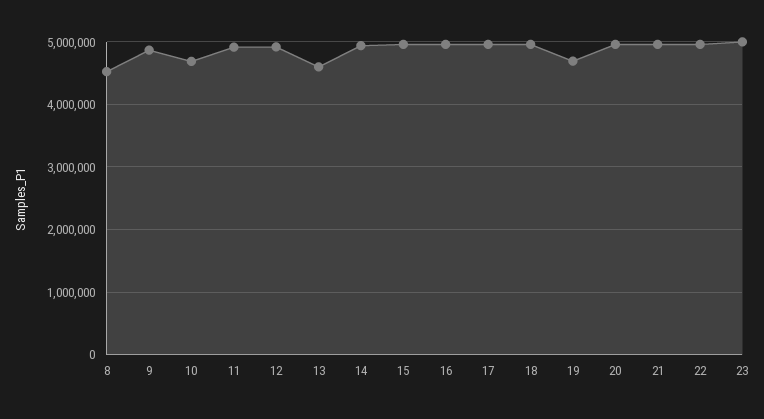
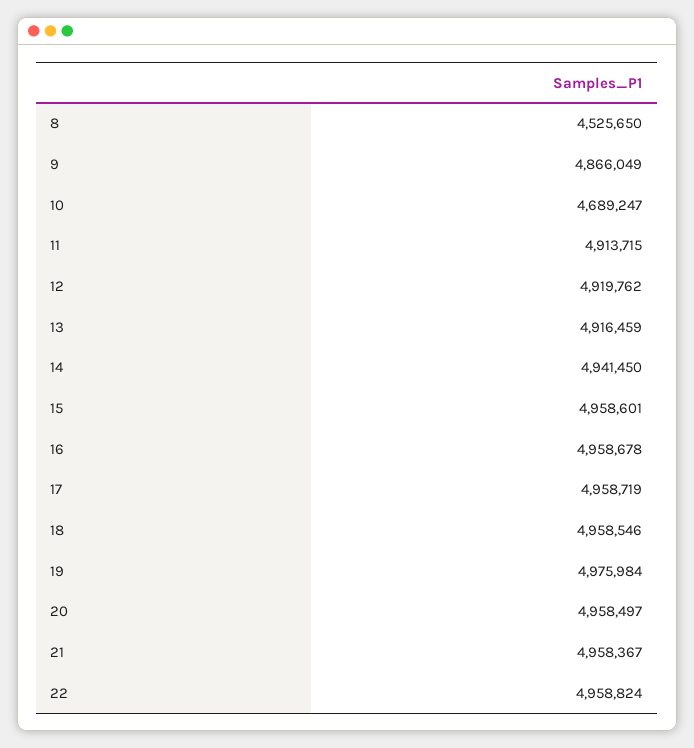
13: 4600000 -> 4916459
19: 4700000 -> 4975984
23: 5000000 -> none

